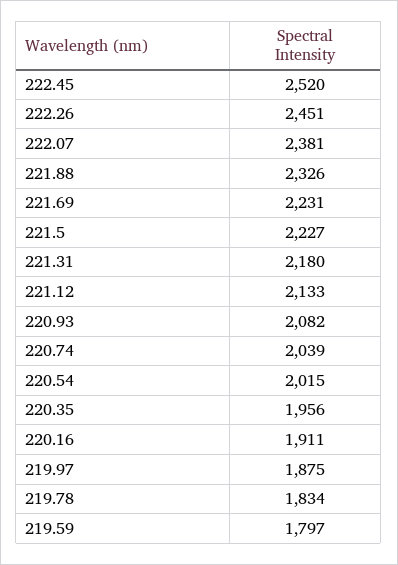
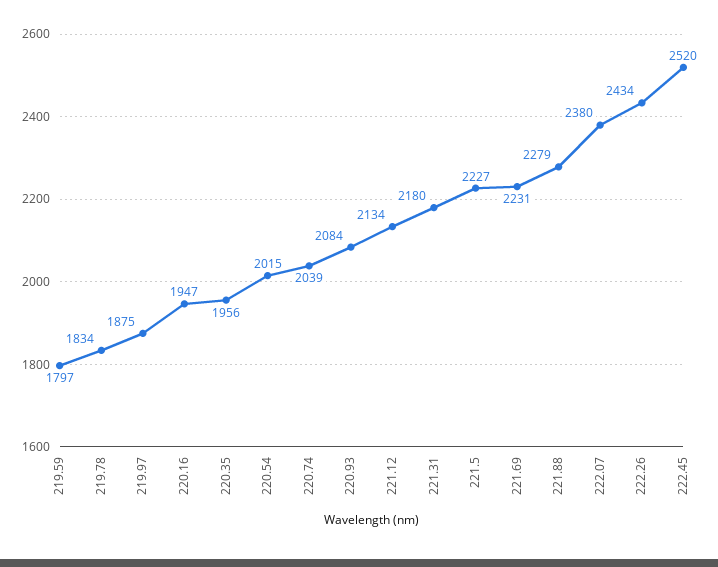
222.26: 2451 -> 2434
222.07: 2381 -> 2380
221.88: 2326 -> 2279
221.12: 2133 -> 2134
220.93: 2082 -> 2084
220.16: 1911 -> 1947

